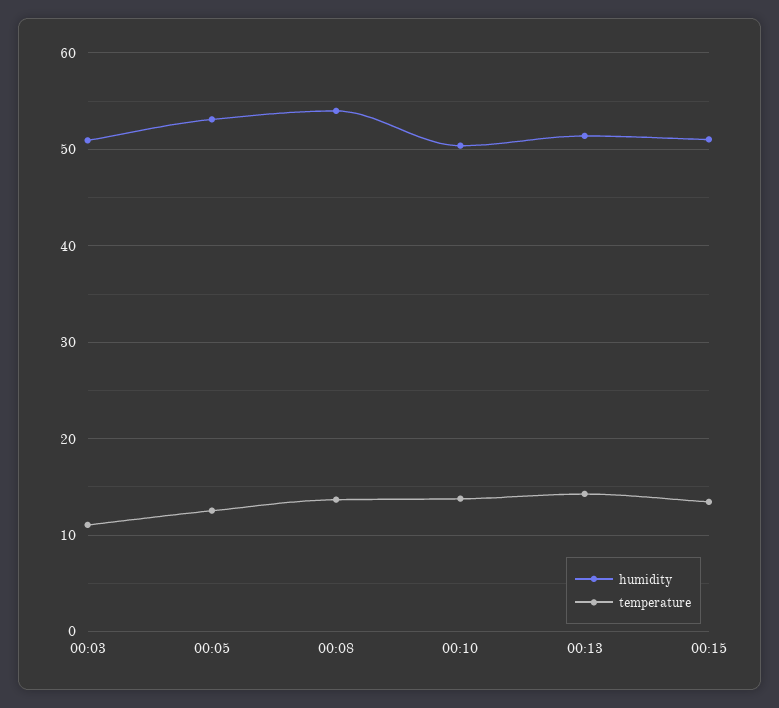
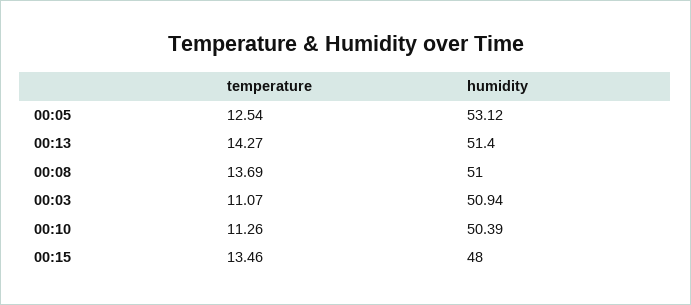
humidity, 00:08: 54 -> 51
temperature, 00:10: 14 -> 11.26
humidity, 00:15: 51 -> 48

